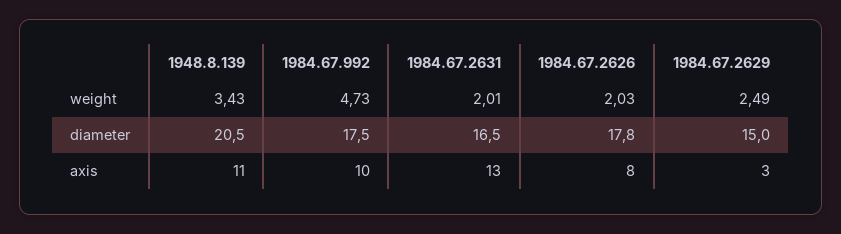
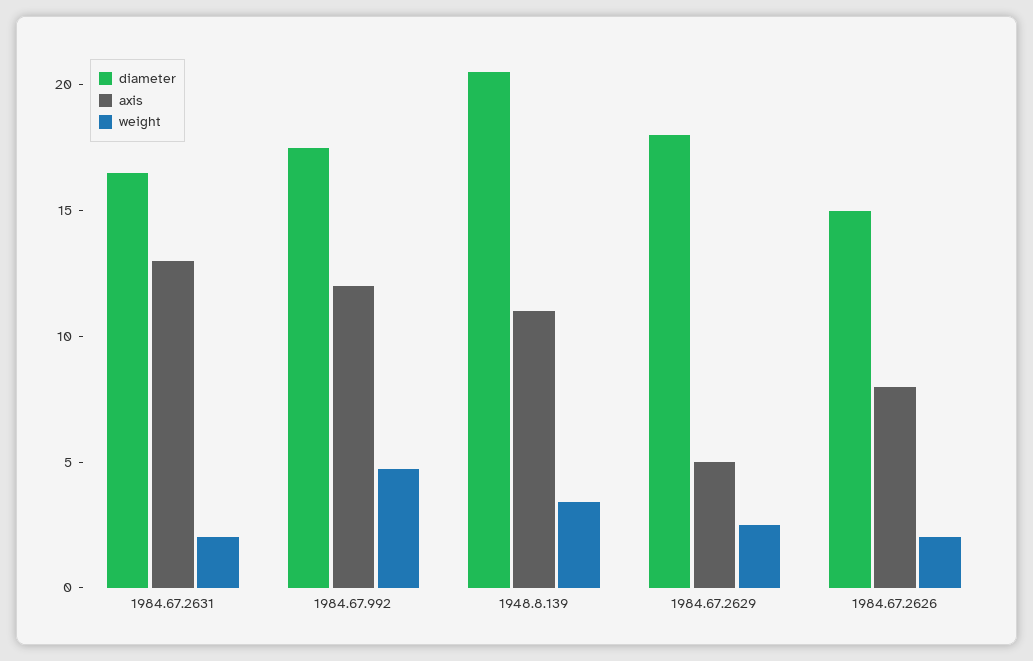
diameter, 1984.67.2626: 17.8 -> 15
diameter, 1984.67.2629: 15 -> 18
axis, 1984.67.992: 10 -> 12
axis, 1984.67.2629: 3 -> 5

